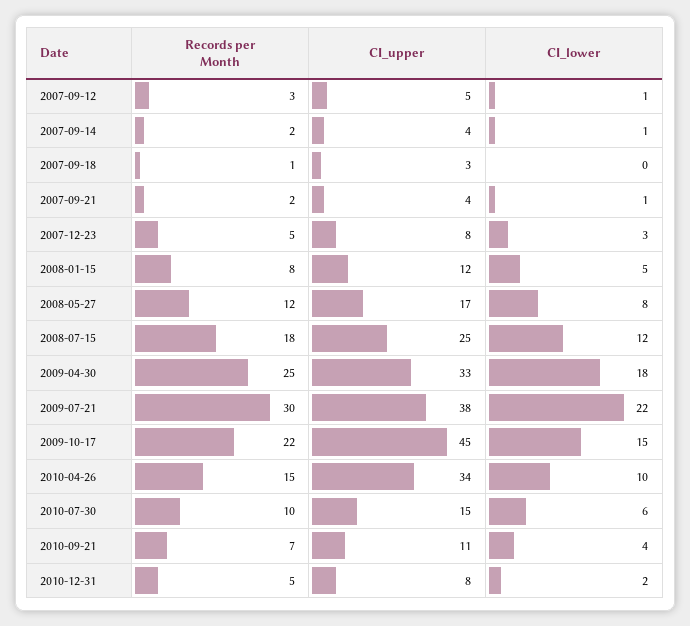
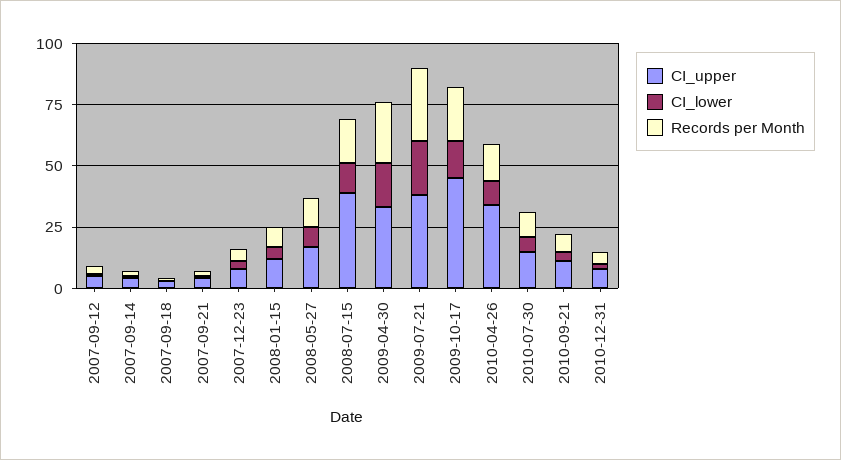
CI_upper, 2008-07-15: 25 -> 40

